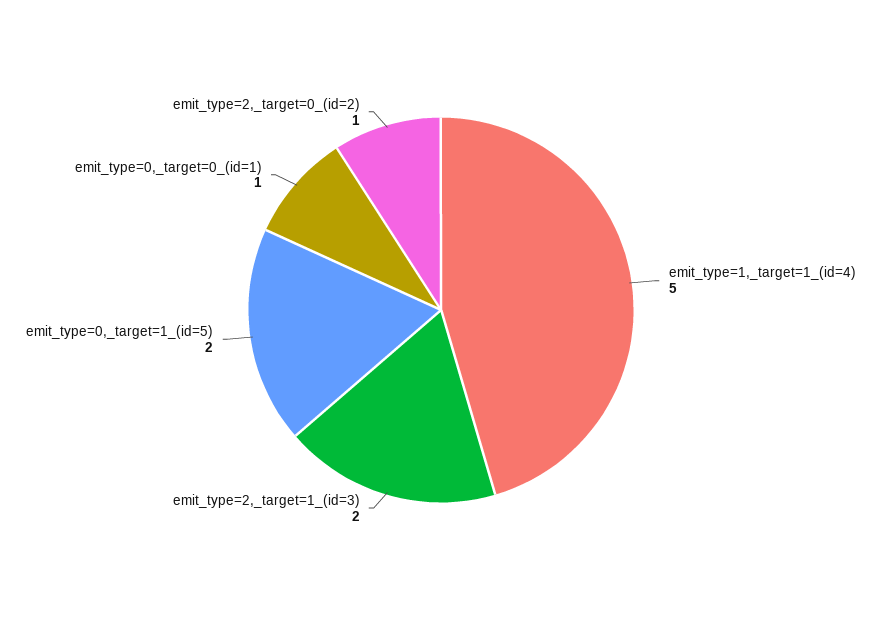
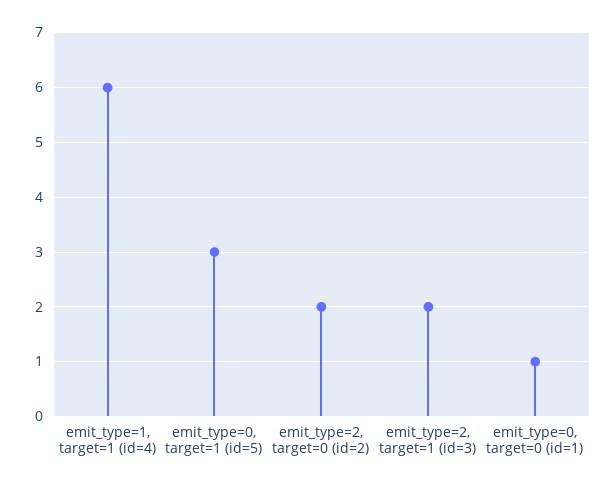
emit_type=1,_target=1_(id=4): 5 -> 6
emit_type=0,_target=1_(id=5): 2 -> 3
emit_type=2,_target=0_(id=2): 1 -> 2

